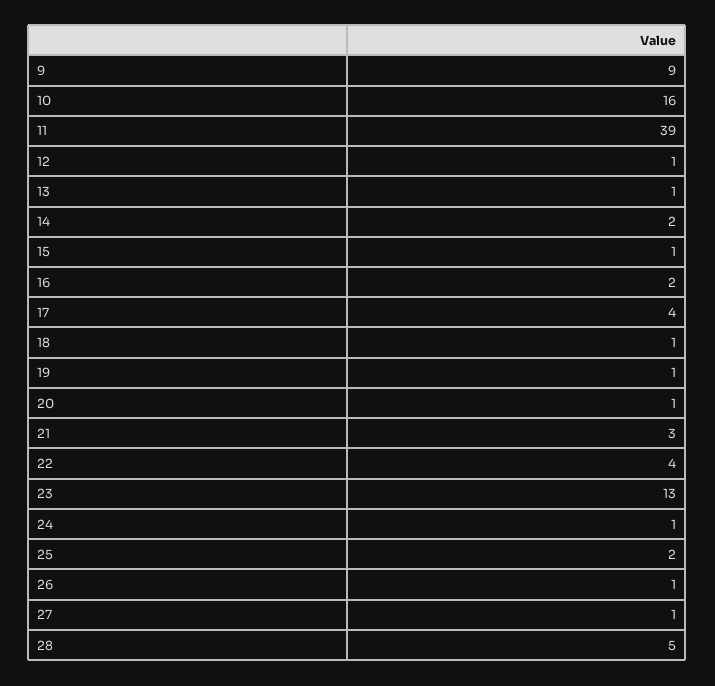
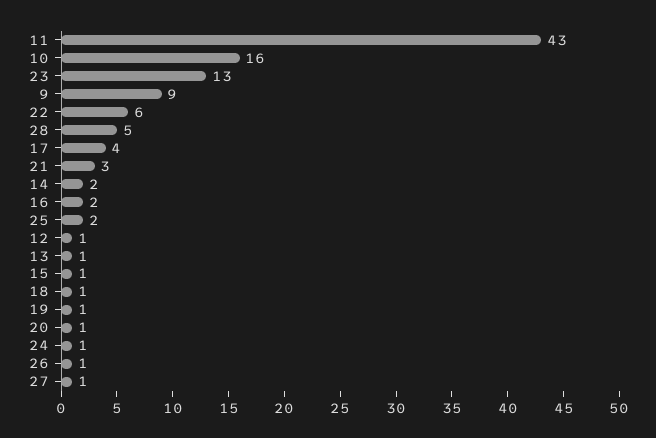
11: 39 -> 43
22: 4 -> 6

